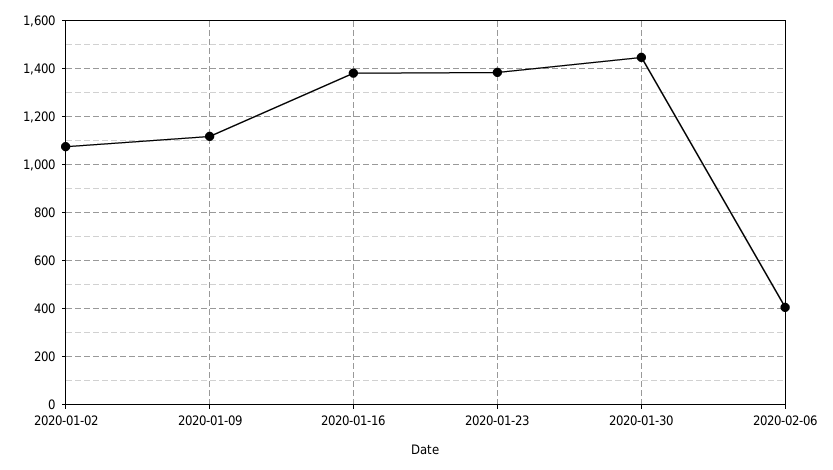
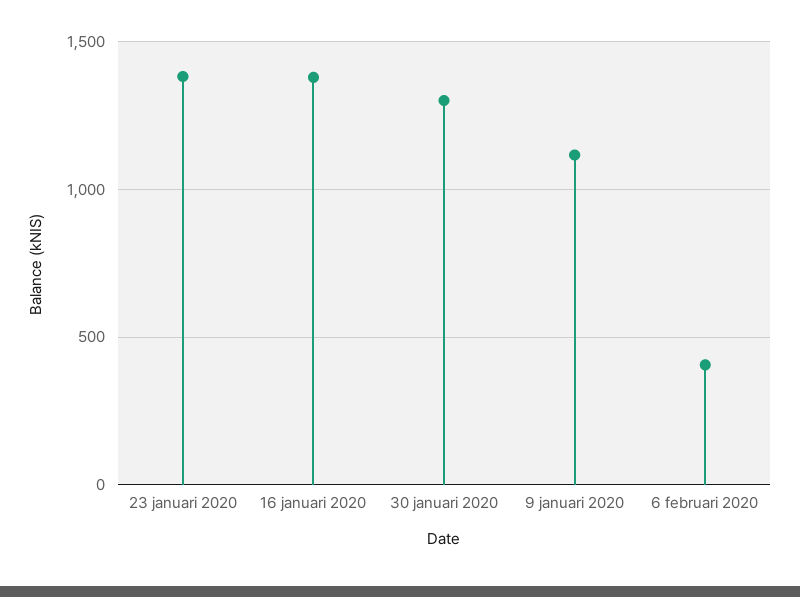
2020-01-02: 1075 -> none
2020-01-30: 1450 -> 1300

